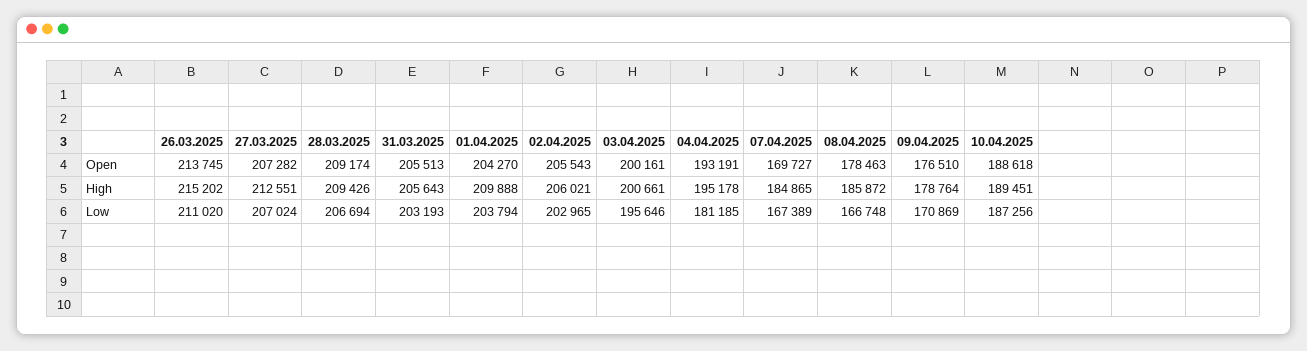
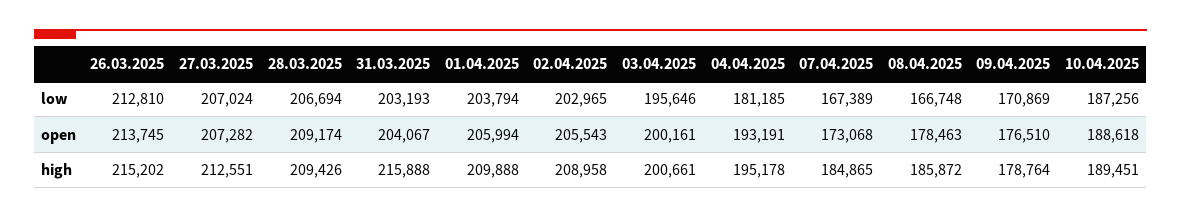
31.03.2025, Open: 205513 -> 204067
01.04.2025, Open: 204270 -> 205994
07.04.2025, Open: 169727 -> 173068
31.03.2025, High: 205643 -> 215888
02.04.2025, High: 206021 -> 208958
26.03.2025, Low: 211020 -> 212810

